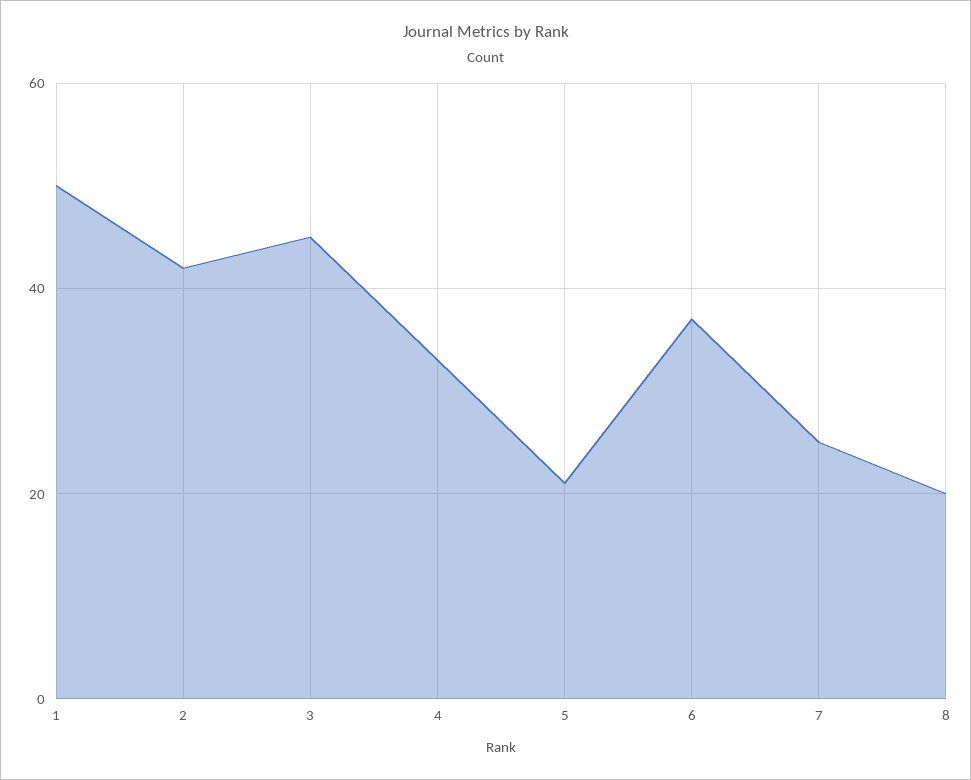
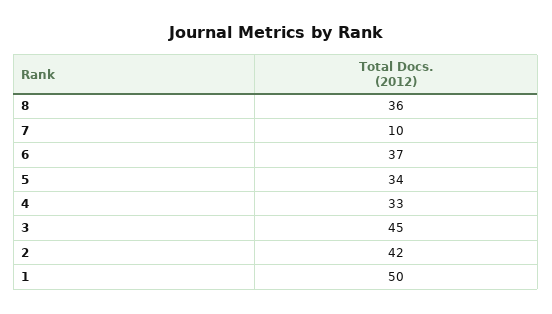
5: 20 -> 34
7: 25 -> 10
8: 20 -> 36

